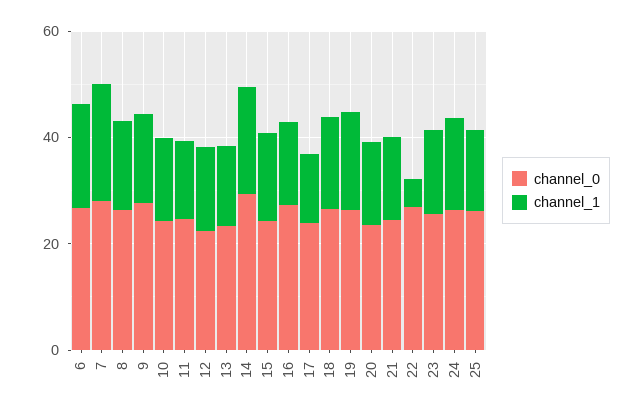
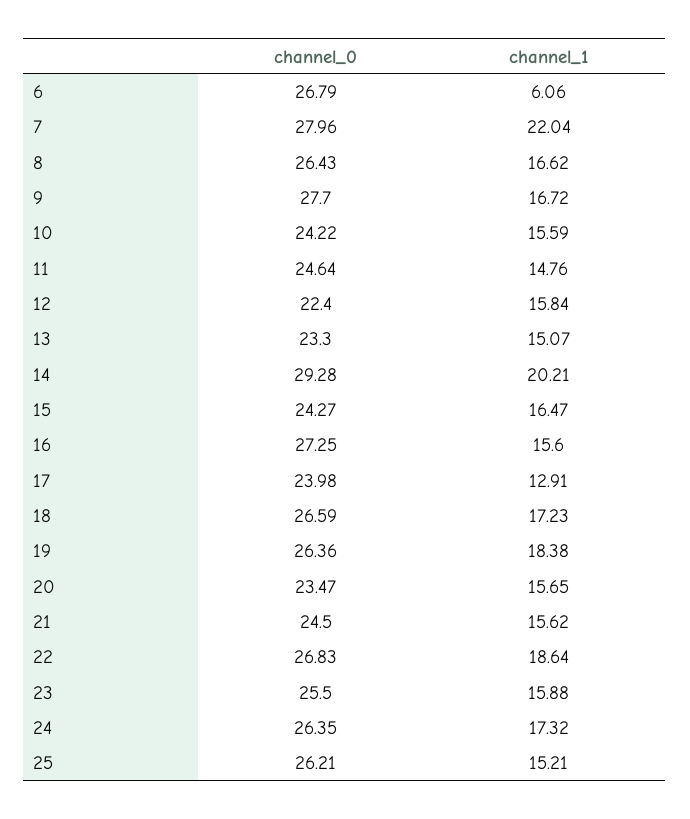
channel_1, 6: 20 -> 6.06
channel_1, 22: 5 -> 18.64

